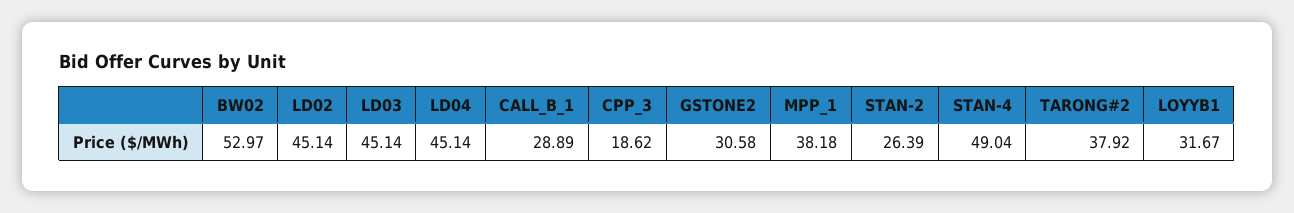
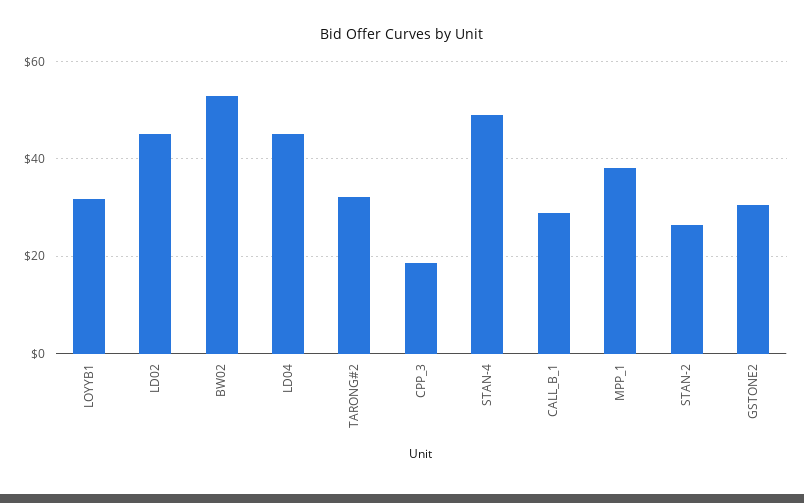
LD03: 45.14 -> none
TARONG#2: 37.92 -> 32

